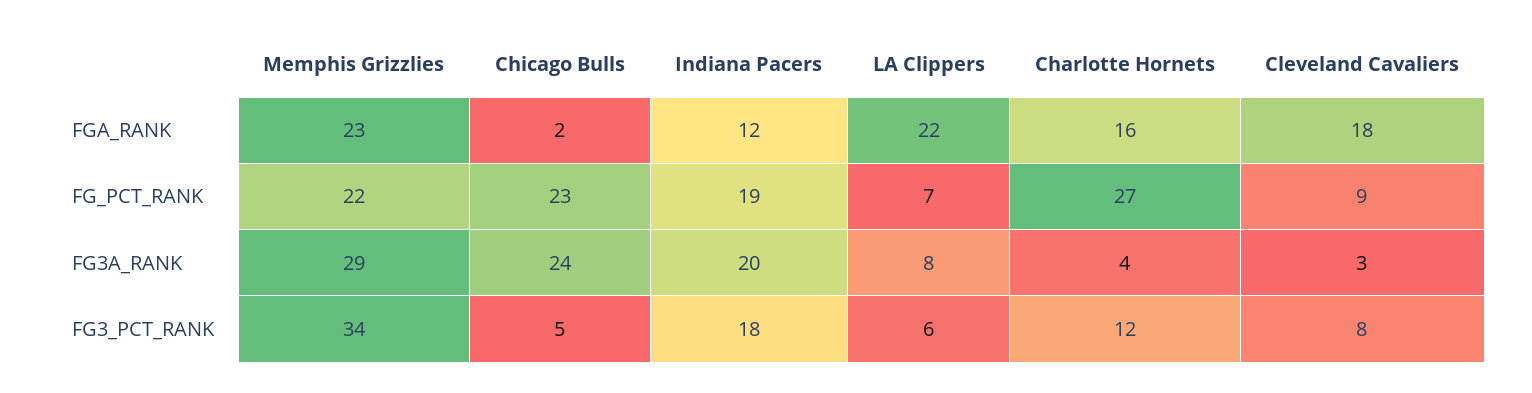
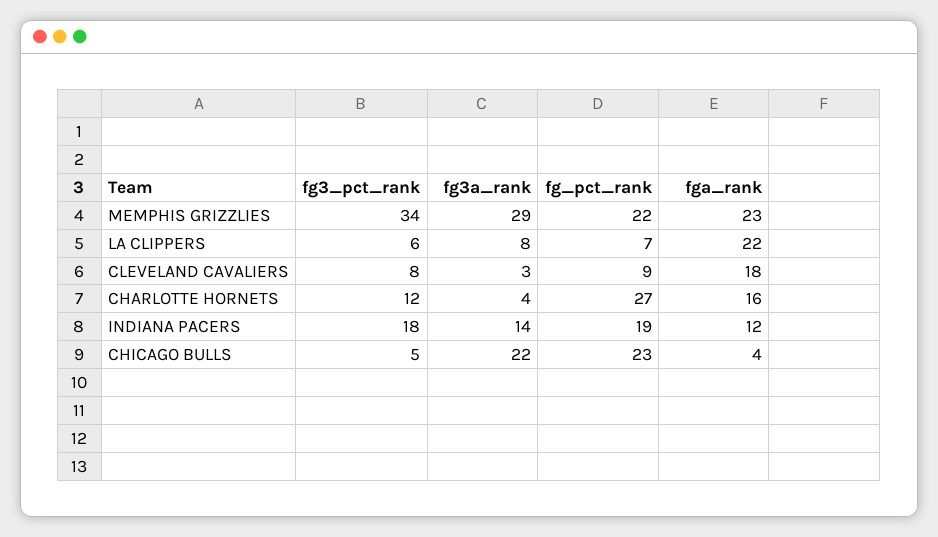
Chicago Bulls, FGA_RANK: 2 -> 4
Chicago Bulls, FG3A_RANK: 24 -> 22
Indiana Pacers, FG3A_RANK: 20 -> 14

